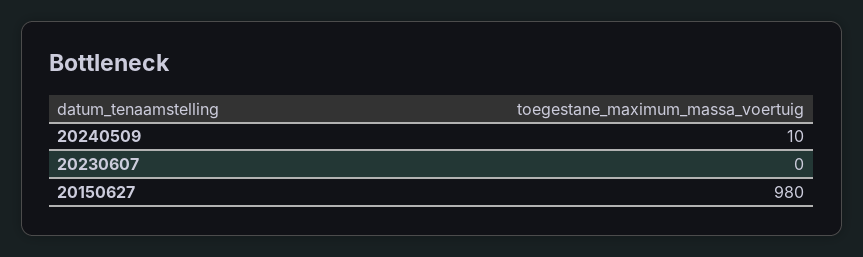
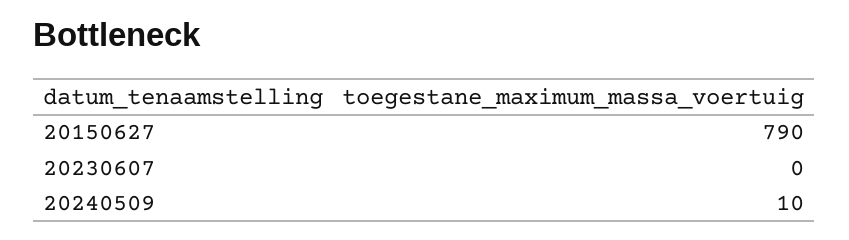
20150627: 980 -> 790

